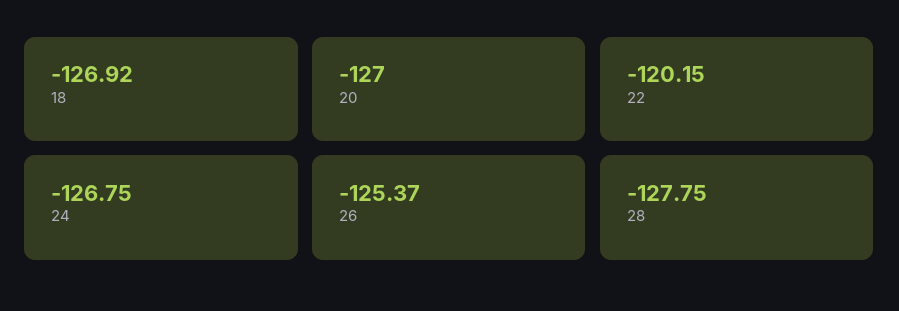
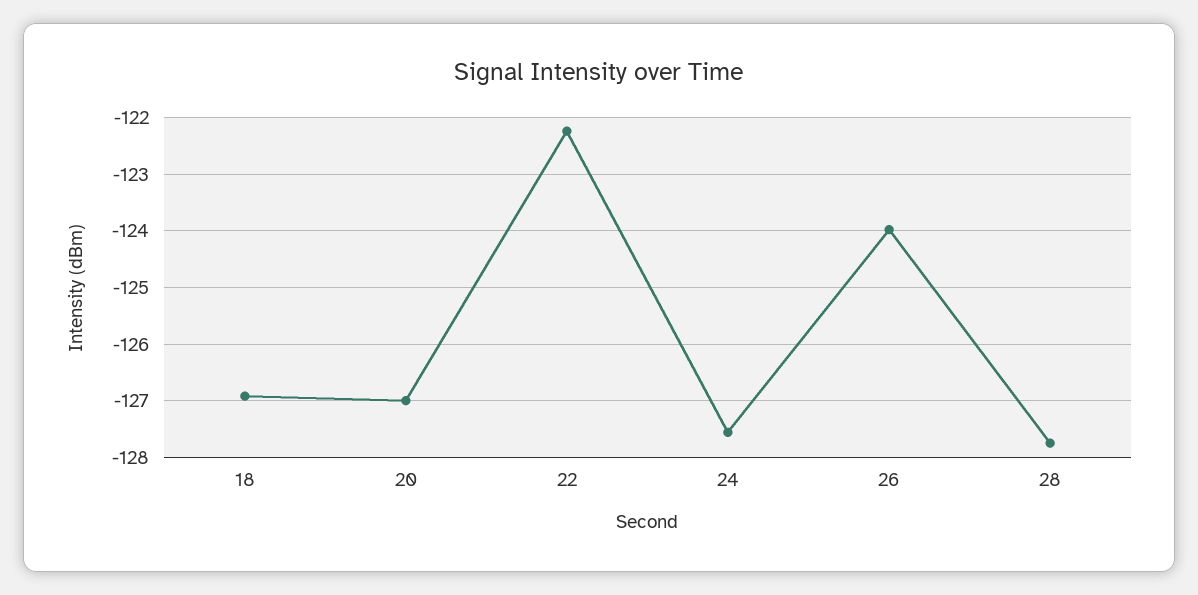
22: -120.15 -> -122.2
24: -126.75 -> -127.6
26: -125.37 -> -124

